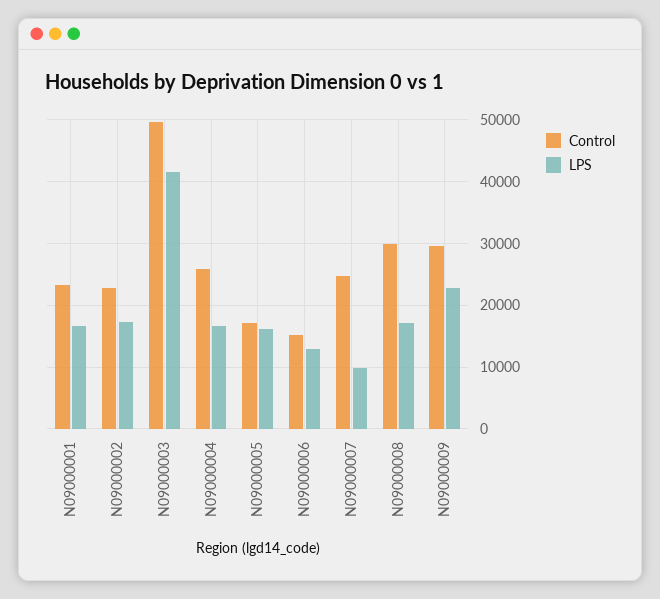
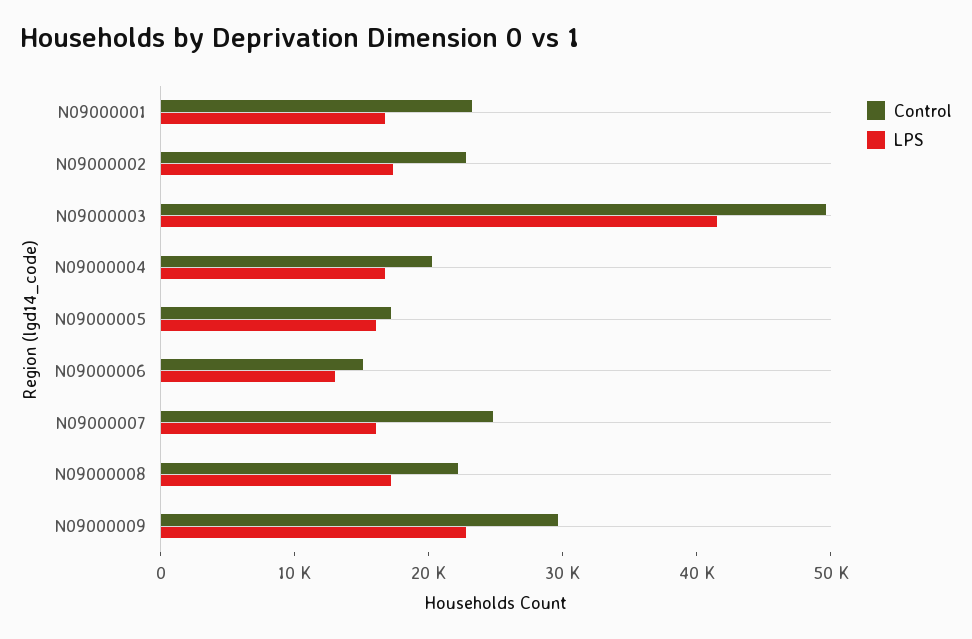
Control, N09000004: 26000 -> 20000
LPS, N09000007: 10000 -> 16000
Control, N09000008: 30000 -> 22000

